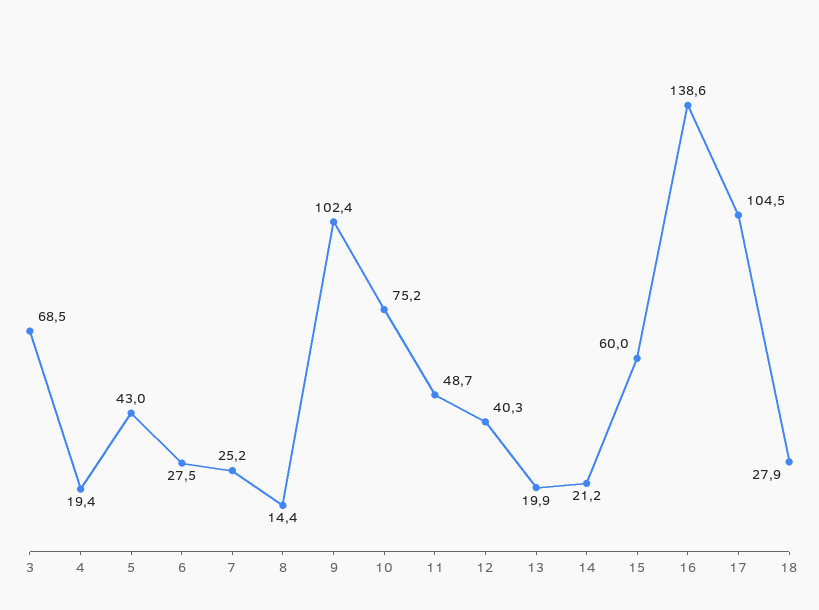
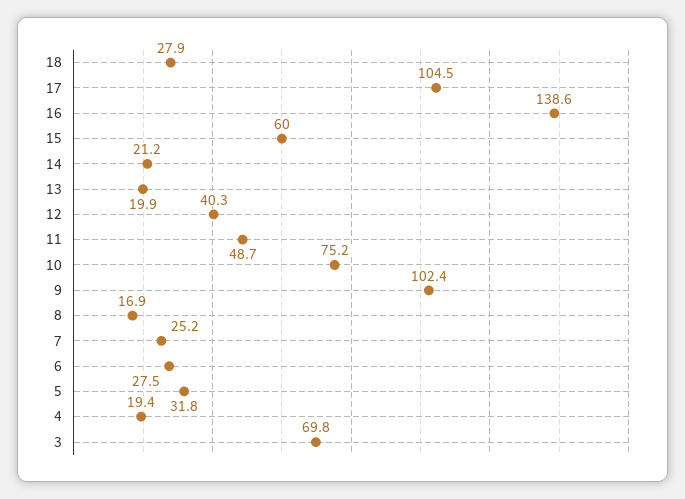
3: 68.5 -> 69.8
5: 43 -> 31.8
8: 14.4 -> 16.9

